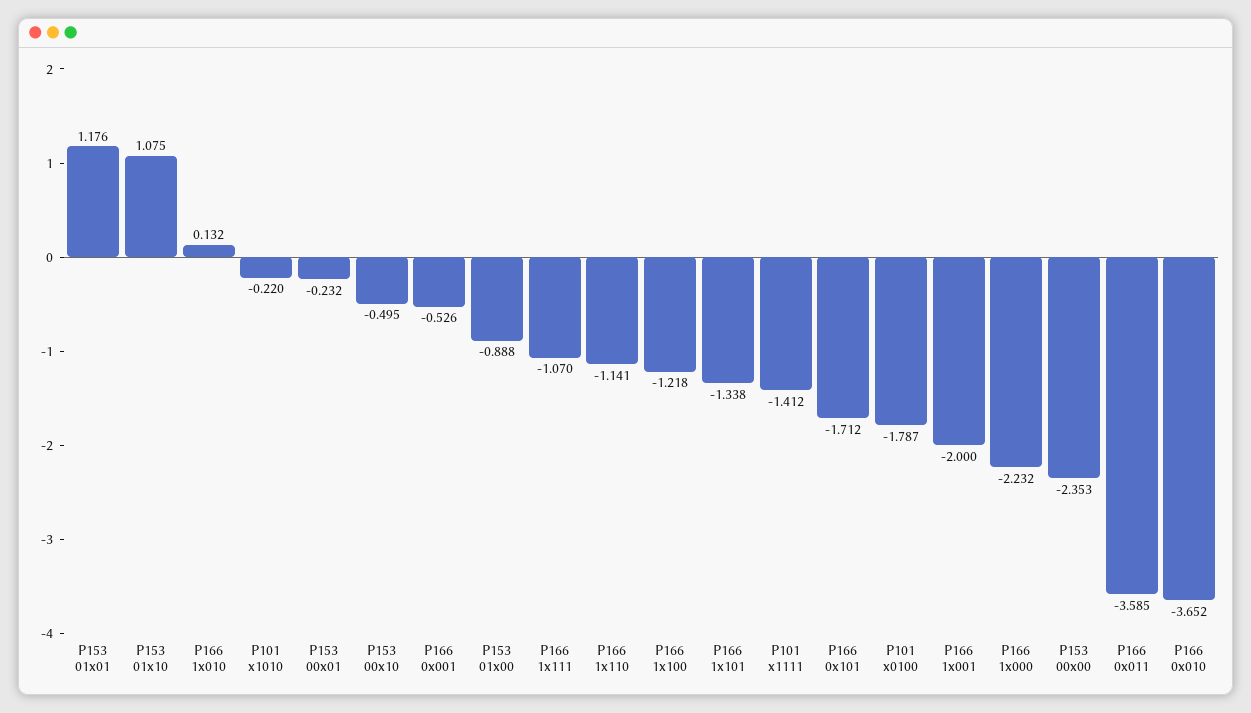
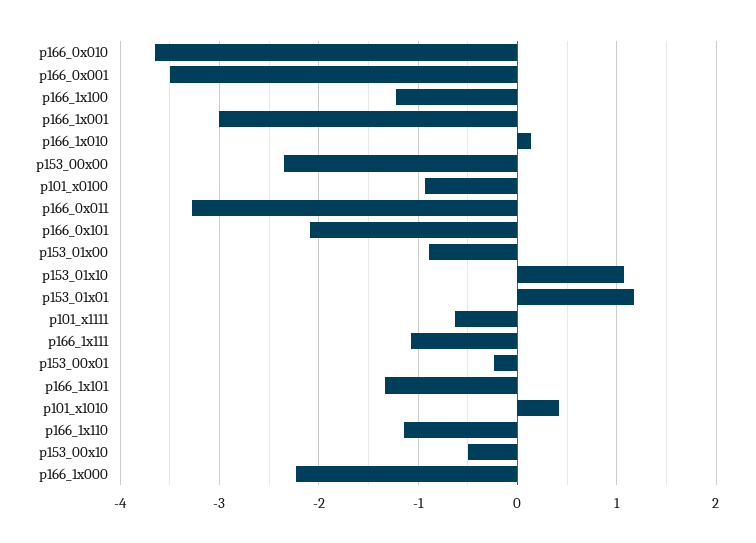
P101 x1010: -0.22 -> 0.4
P166 0x001: -0.526 -> -3.5
P101 x1111: -1.412 -> -0.6
P166 0x101: -1.712 -> -2.1
P101 x0100: -1.787 -> -0.9
P166 1x001: -2 -> -3
P166 0x011: -3.585 -> -3.3

